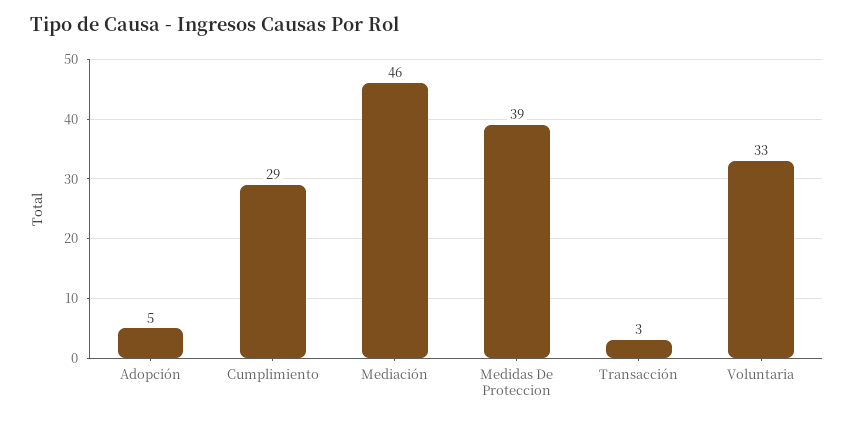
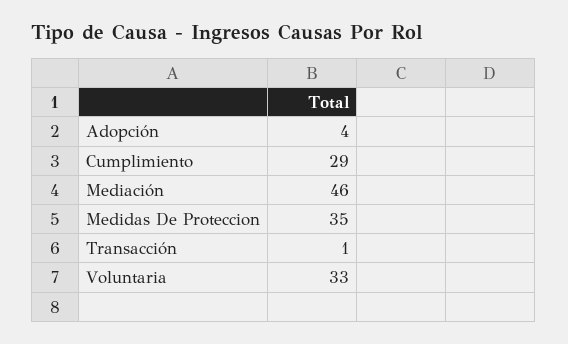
Adopción: 5 -> 4
Medidas De Proteccion: 39 -> 35
Transacción: 3 -> 1

